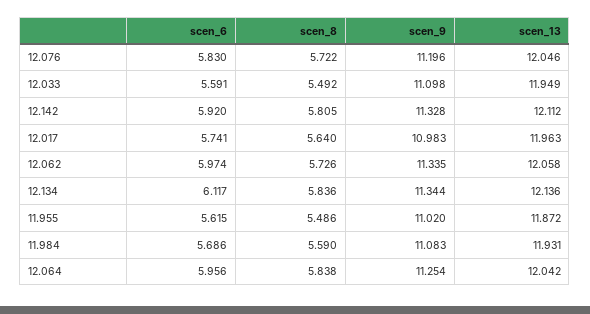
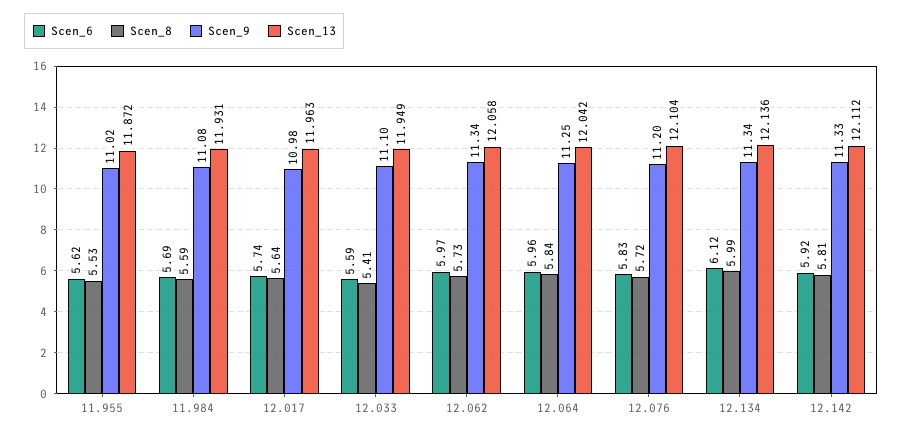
scen_13, 12.076: 12.046 -> 12.104
scen_8, 12.033: 5.492 -> 5.41
scen_8, 12.134: 5.836 -> 5.99
scen_8, 11.955: 5.486 -> 5.53

